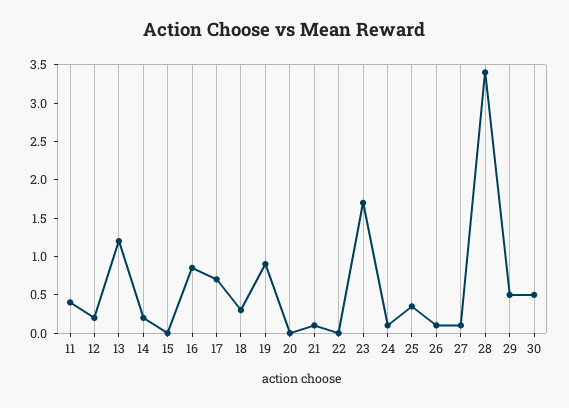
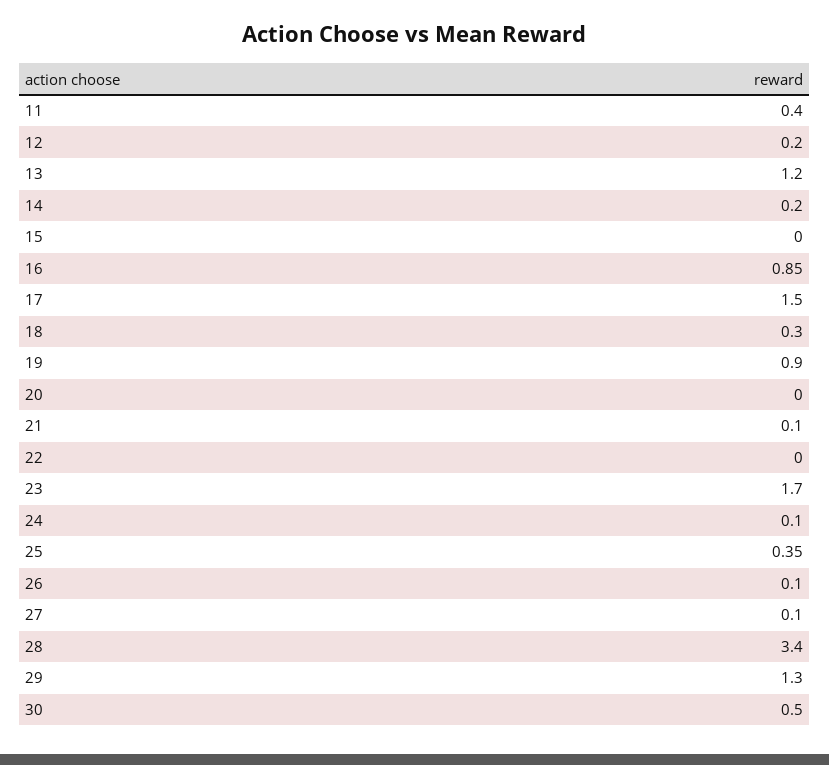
17: 0.75 -> 1.5
29: 0.5 -> 1.3

